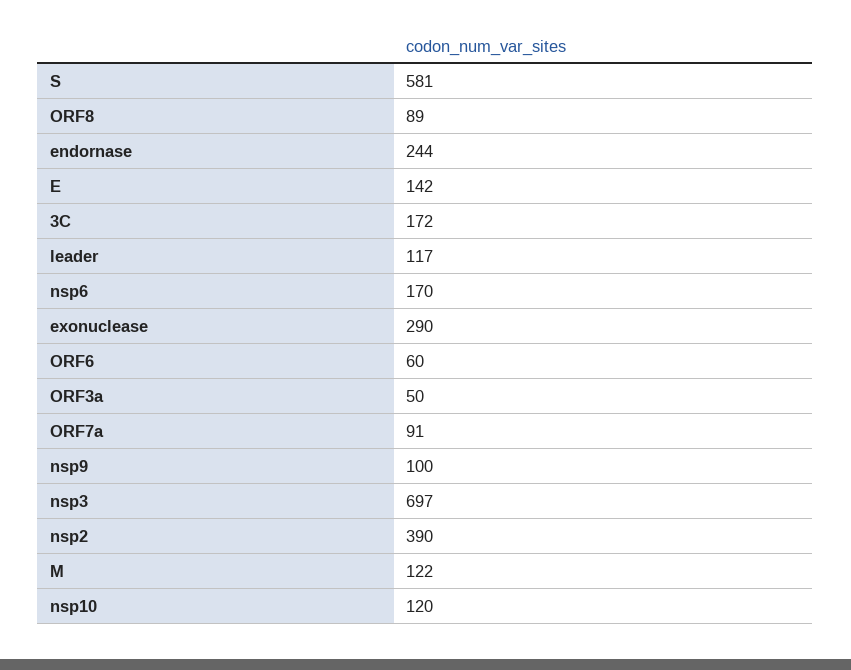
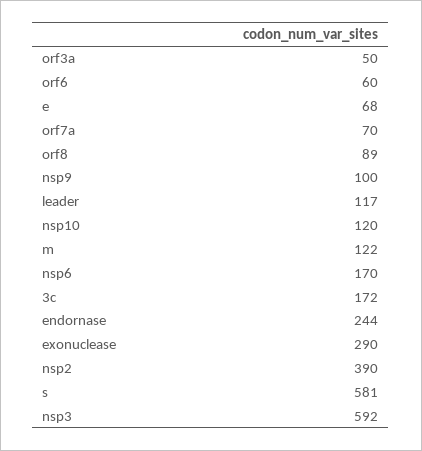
E: 142 -> 68
ORF7a: 91 -> 70
nsp3: 697 -> 592

